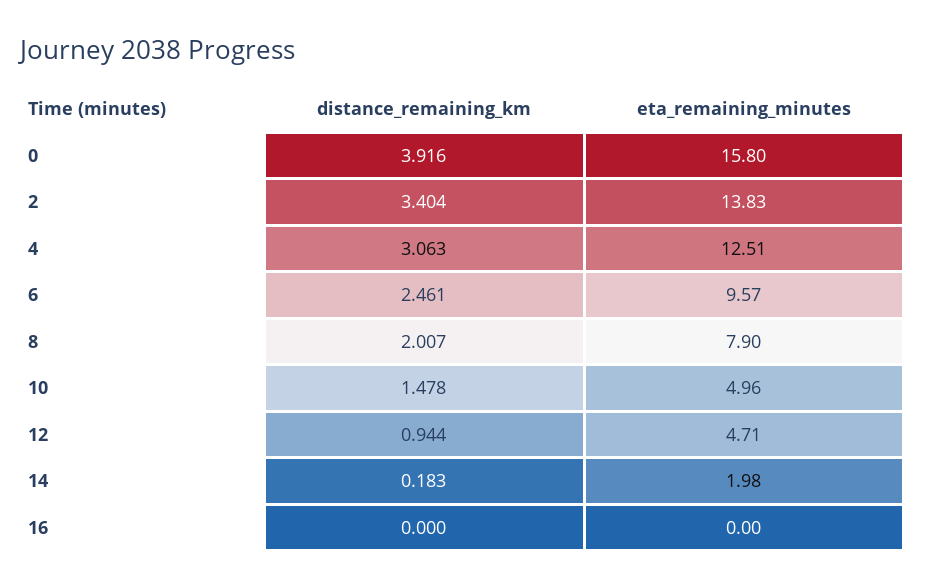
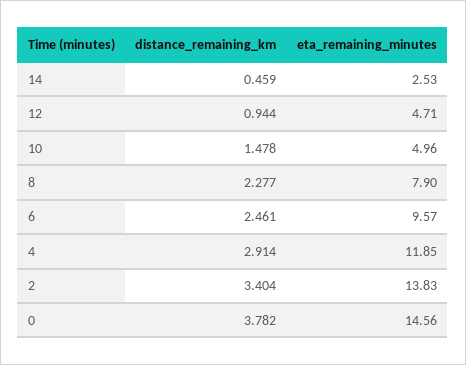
distance_remaining_km, 0: 3.916 -> 3.782
eta_remaining_minutes, 0: 15.8 -> 14.56
distance_remaining_km, 4: 3.063 -> 2.914
eta_remaining_minutes, 4: 12.51 -> 11.85
distance_remaining_km, 8: 2.007 -> 2.277
distance_remaining_km, 14: 0.183 -> 0.459
eta_remaining_minutes, 14: 1.98 -> 2.53
distance_remaining_km, 16: 0 -> none
eta_remaining_minutes, 16: 0 -> none

